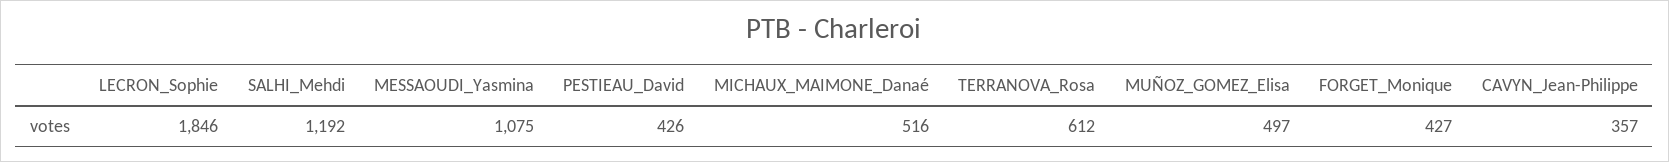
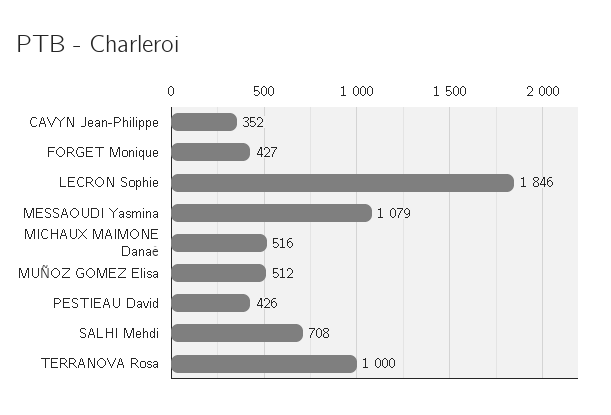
SALHI_Mehdi: 1192 -> 708
MESSAOUDI_Yasmina: 1075 -> 1079
TERRANOVA_Rosa: 612 -> 1000
MUÑOZ_GOMEZ_Elisa: 497 -> 512
CAVYN_Jean-Philippe: 357 -> 352

